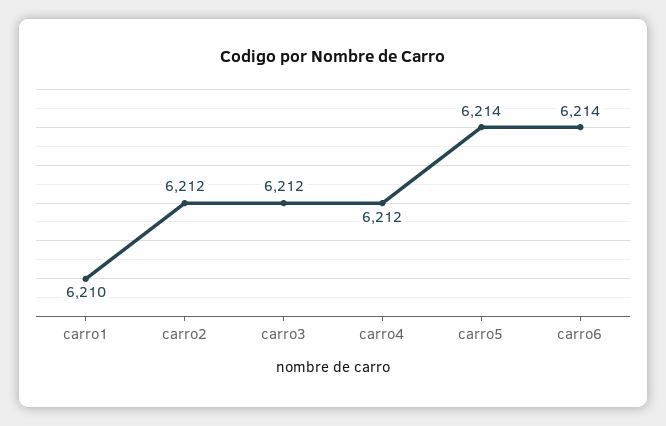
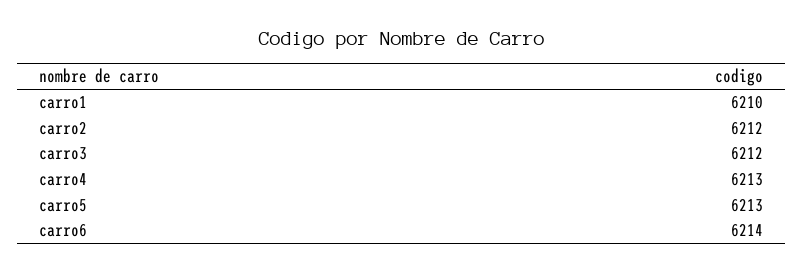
carro4: 6212 -> 6213
carro5: 6214 -> 6213

